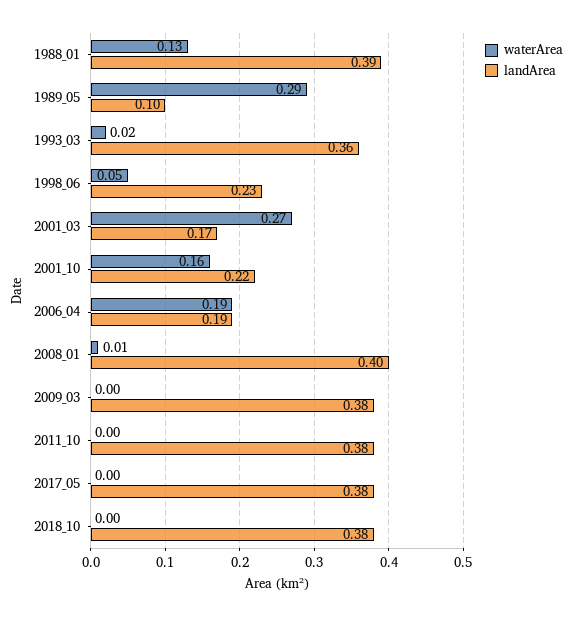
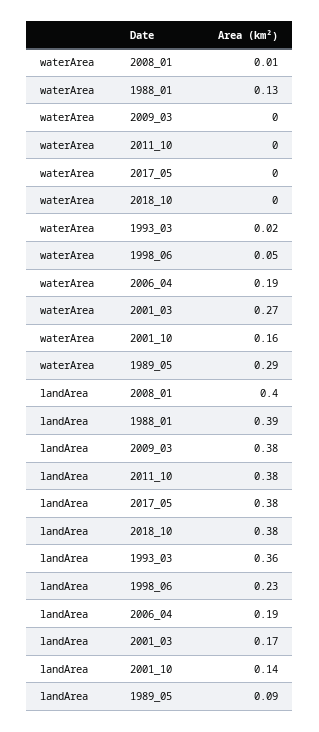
landArea, 1989_05: 0.1 -> 0.09
landArea, 2001_10: 0.22 -> 0.14

